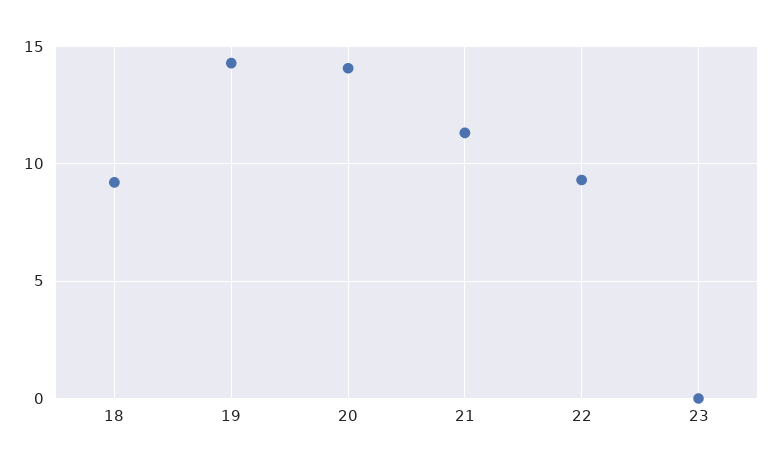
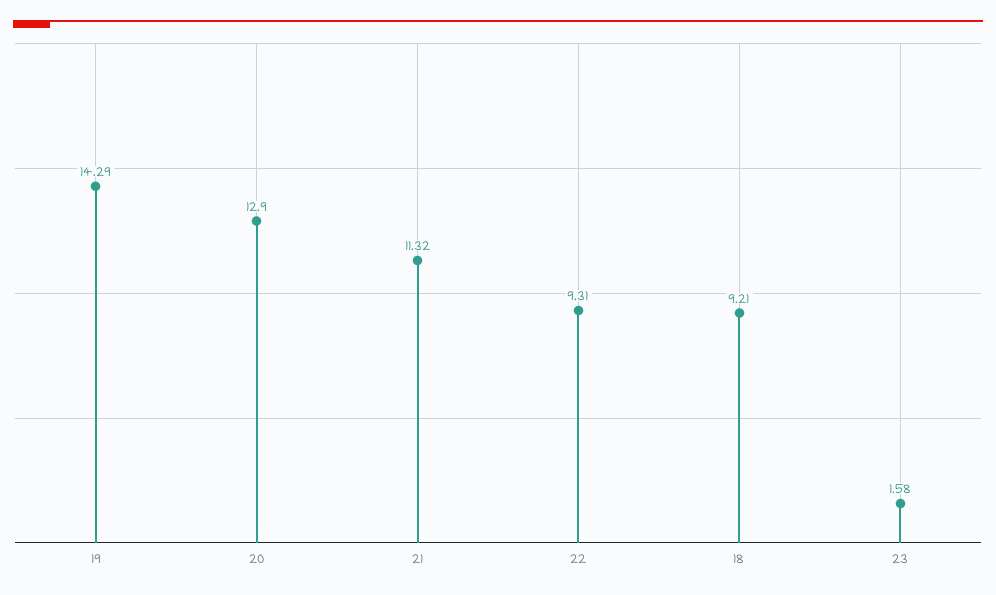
20: 14 -> 12.9
23: 0 -> 1.58

